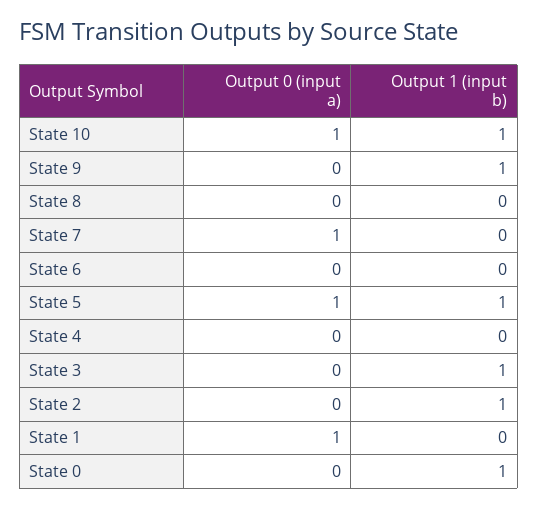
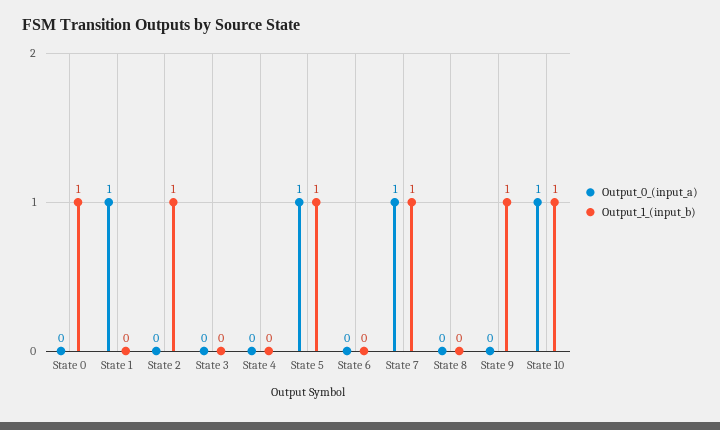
Output 1 (input b), State 7: 0 -> 1
Output 1 (input b), State 3: 1 -> 0

